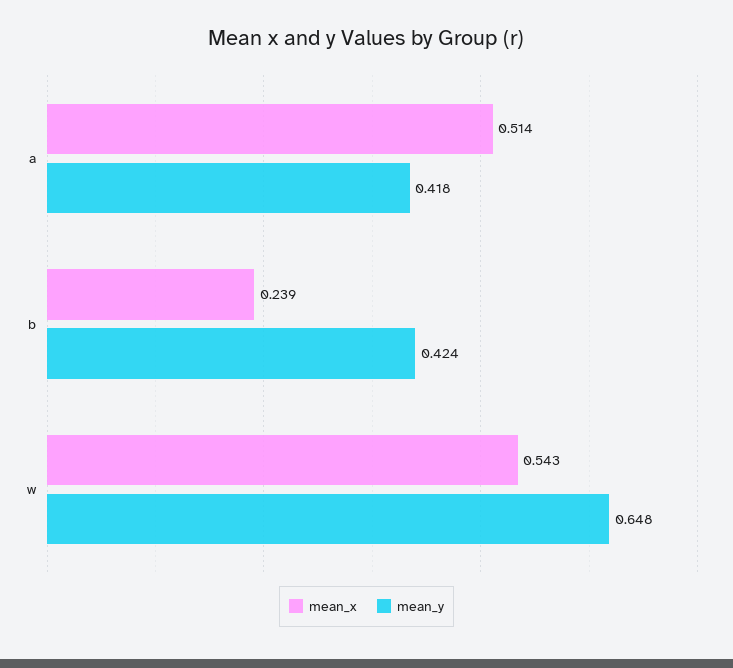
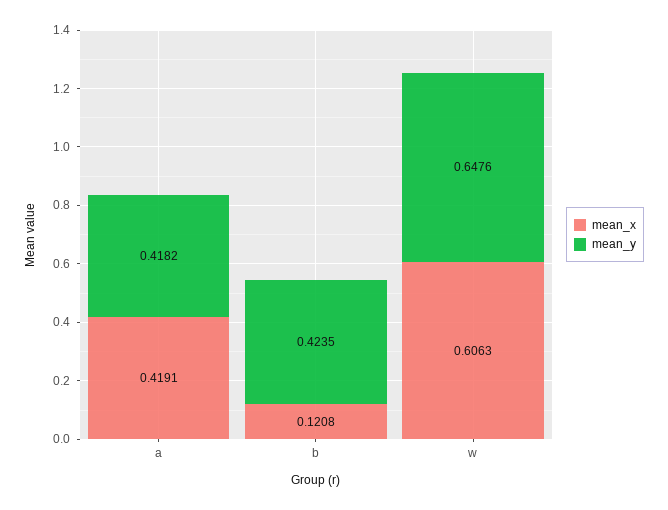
mean_x, a: 0.514 -> 0.4191
mean_x, b: 0.239 -> 0.1208
mean_x, w: 0.543 -> 0.6063

